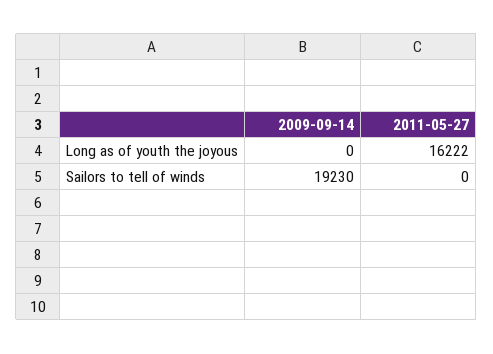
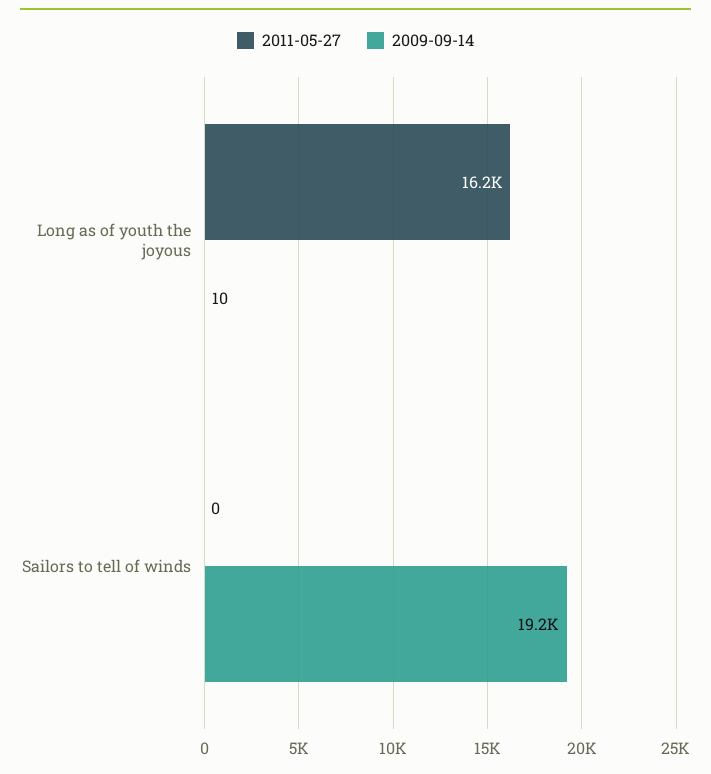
2009-09-14, Long as of youth the joyous: 0 -> 10

